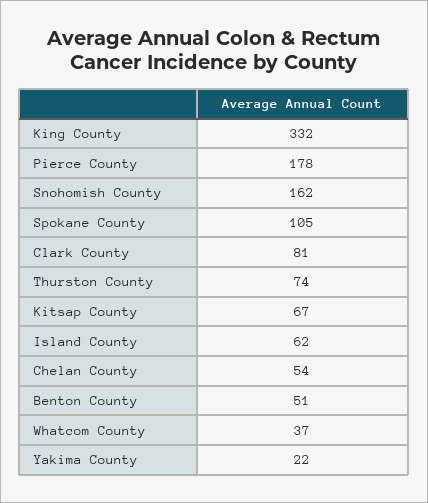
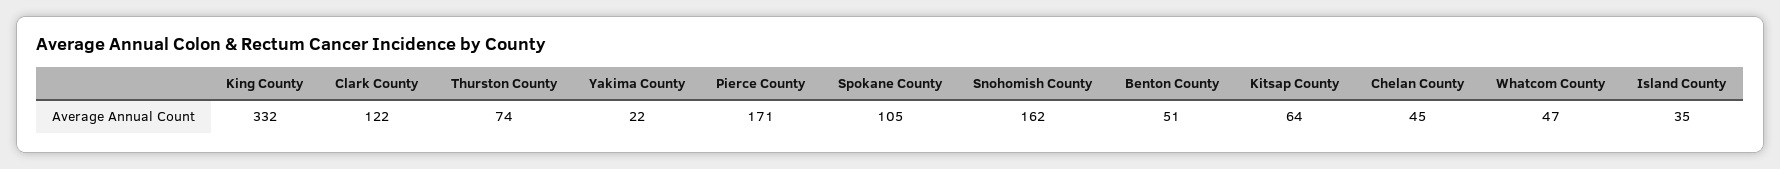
Pierce County: 178 -> 171
Clark County: 81 -> 122
Kitsap County: 67 -> 64
Island County: 62 -> 35
Chelan County: 54 -> 45
Whatcom County: 37 -> 47

